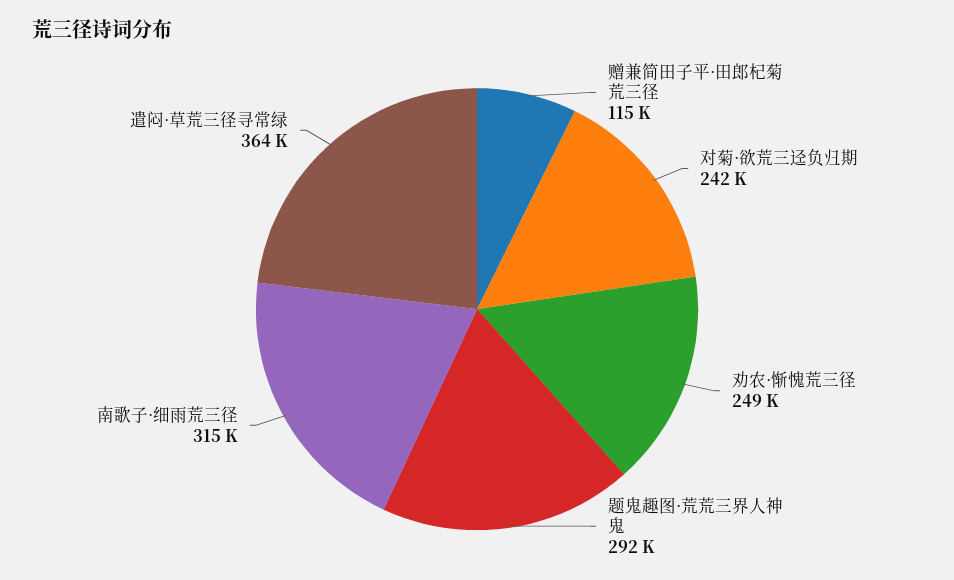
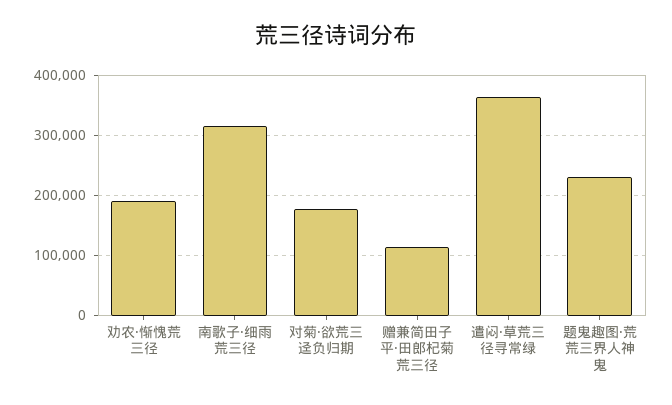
对菊·欲荒三迳负归期: 242000 -> 180000
劝农·惭愧荒三径: 249000 -> 190000
题鬼趣图·荒荒三界人神鬼: 292000 -> 230000

